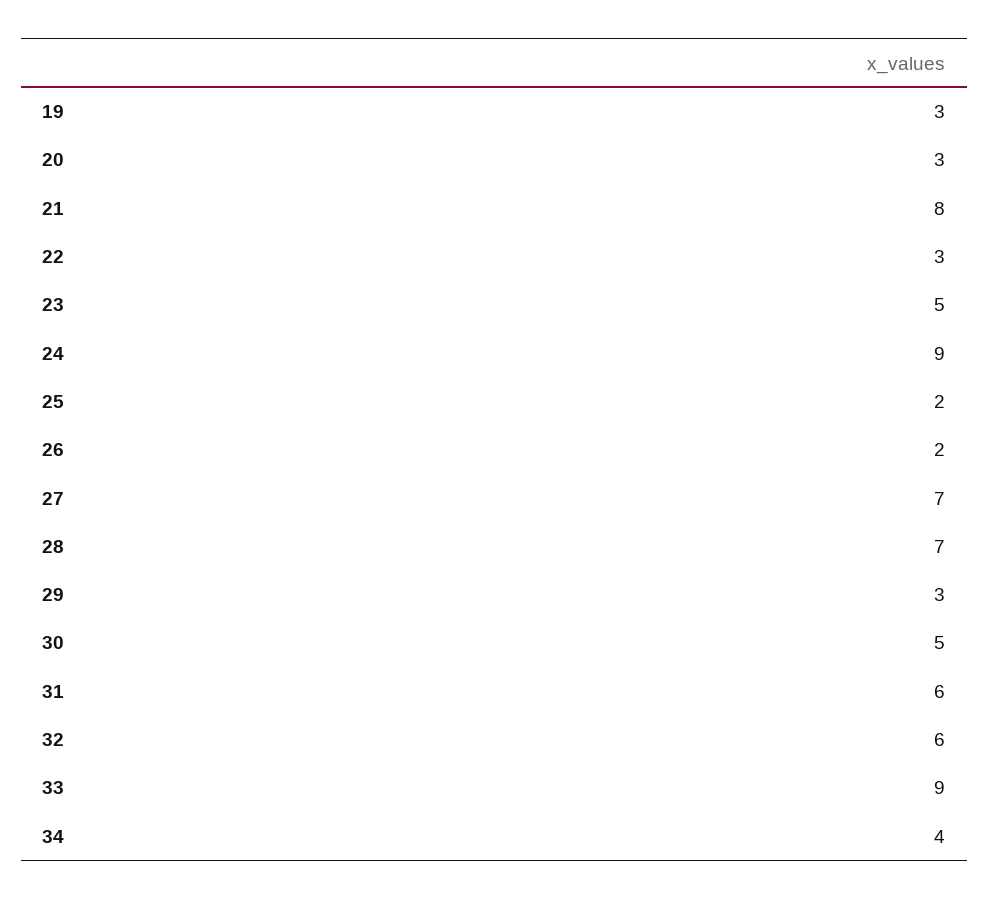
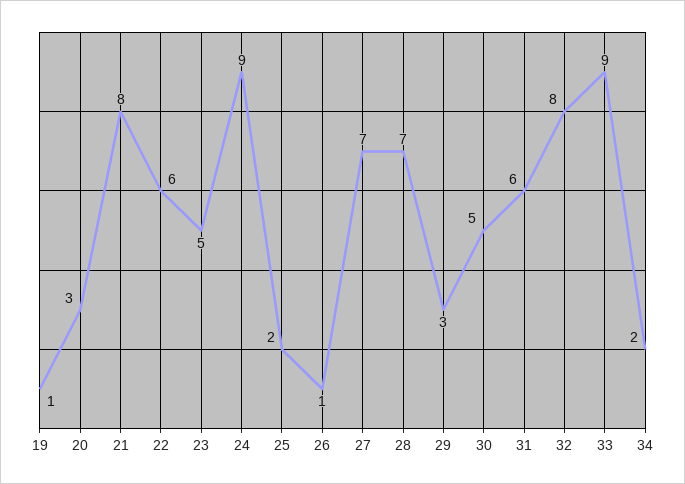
19: 3 -> 1
22: 3 -> 6
26: 2 -> 1
32: 6 -> 8
34: 4 -> 2

